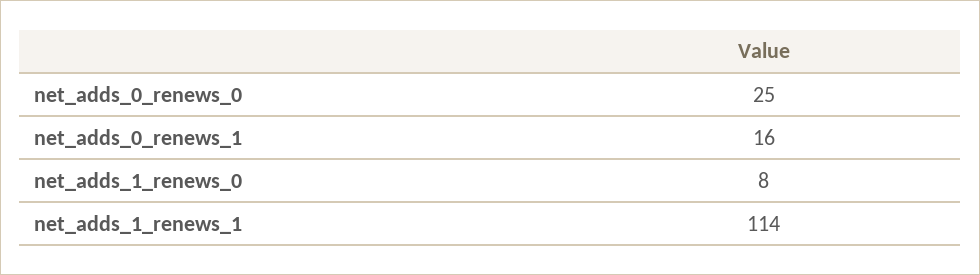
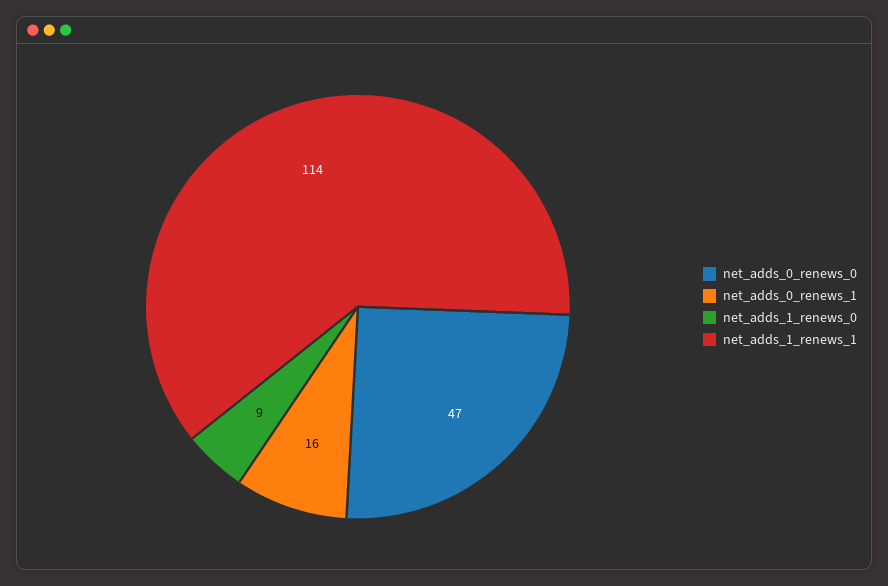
net_adds_0_renews_0: 25 -> 47
net_adds_1_renews_0: 8 -> 9

